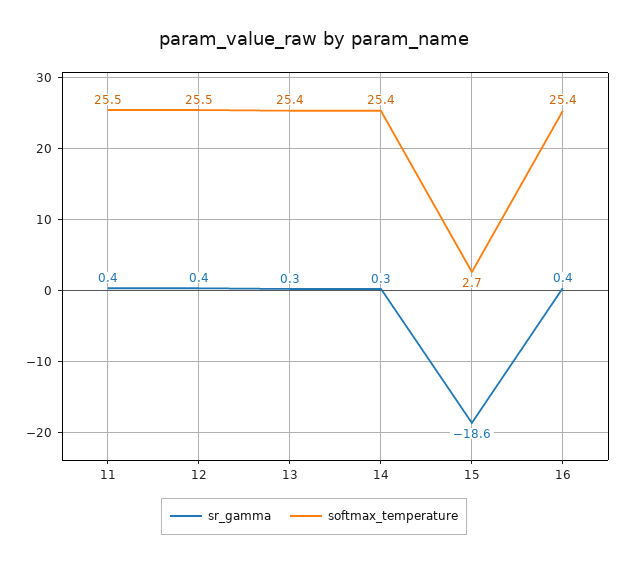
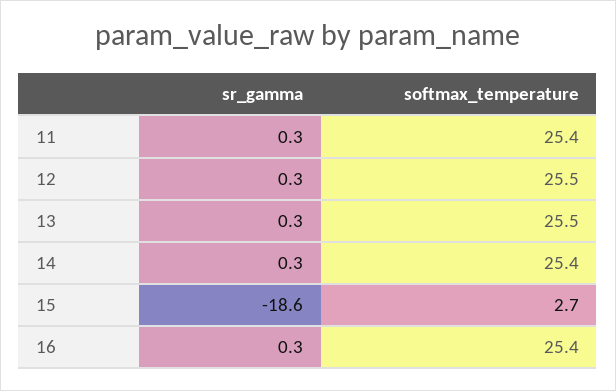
sr_gamma, 11: 0.4 -> 0.3
softmax_temperature, 11: 25.5 -> 25.4
sr_gamma, 12: 0.4 -> 0.3
softmax_temperature, 13: 25.4 -> 25.5
sr_gamma, 16: 0.4 -> 0.3

